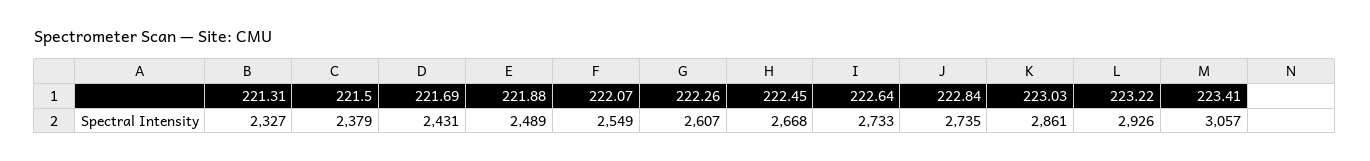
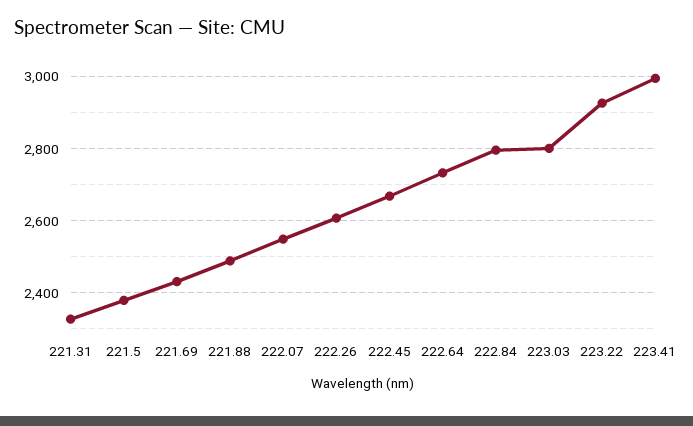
222.84: 2735 -> 2800
223.03: 2861 -> 2800
223.41: 3057 -> 3000

